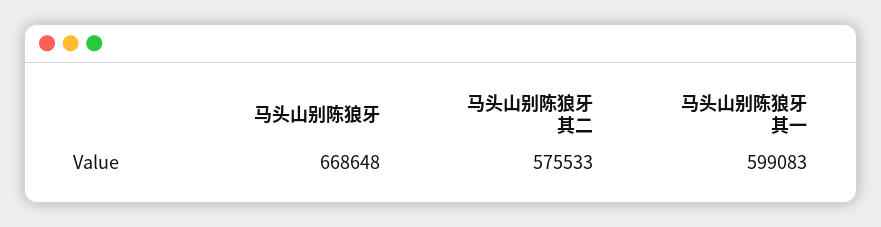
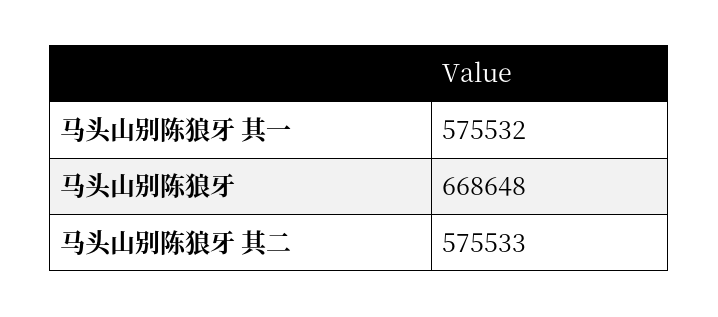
马头山别陈狼牙 其一: 599083 -> 575532

